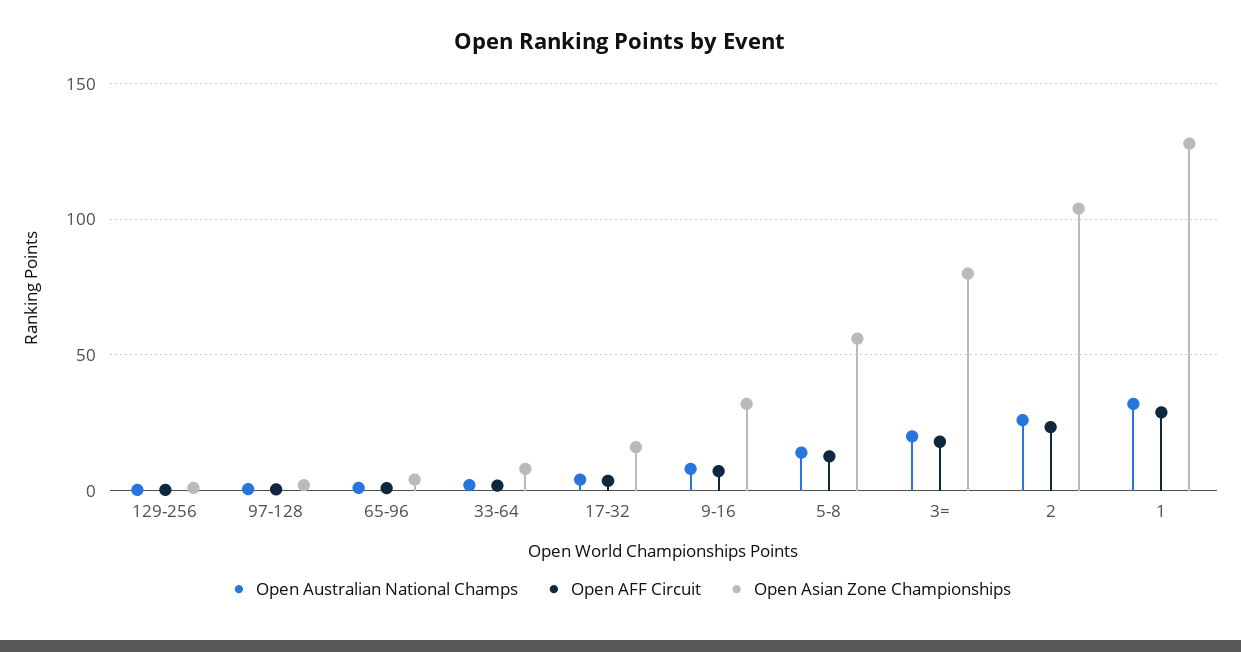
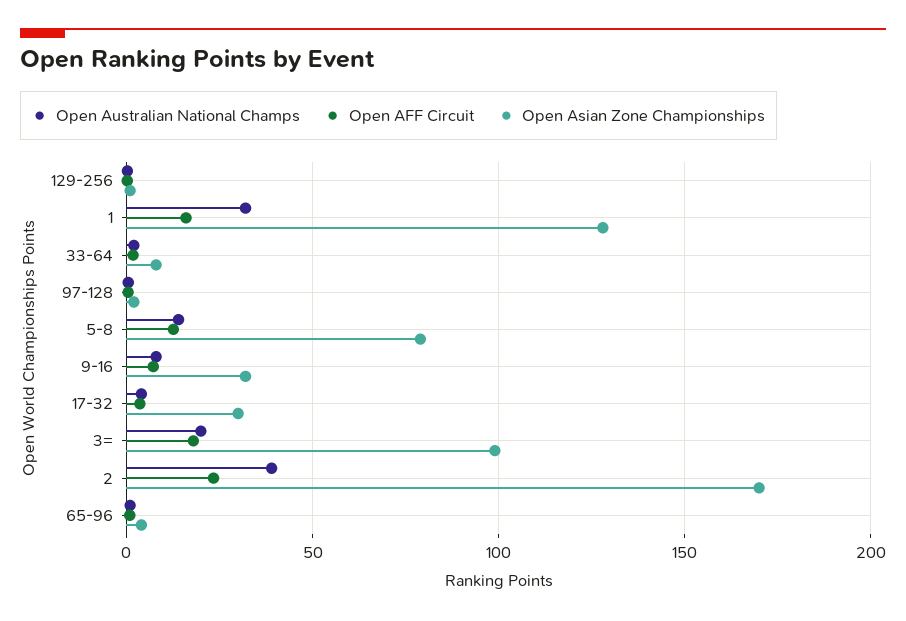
Open Asian Zone Championships, 17-32: 15 -> 30
Open Asian Zone Championships, 5-8: 55 -> 80
Open Asian Zone Championships, 3=: 80 -> 100
Open Australian National Champs, 2: 25 -> 40
Open Asian Zone Championships, 2: 105 -> 170
Open AFF Circuit, 1: 30 -> 15

